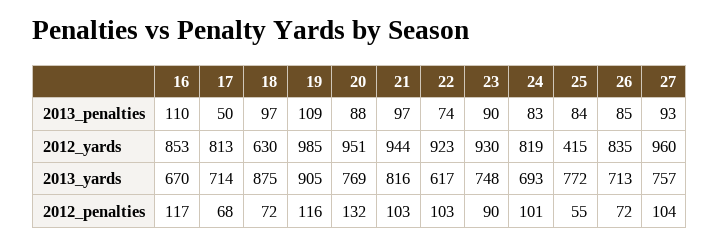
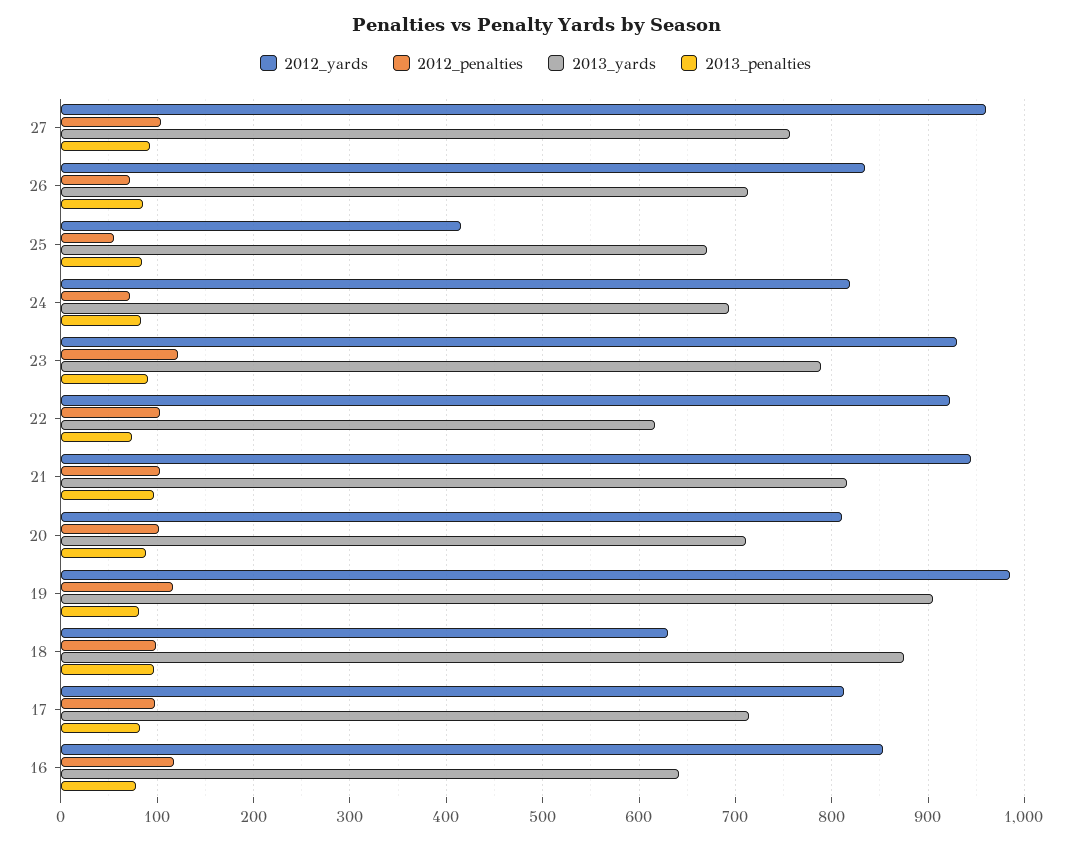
2013_penalties, 16: 110 -> 80
2013_penalties, 17: 50 -> 80
2013_penalties, 19: 109 -> 80
2012_yards, 20: 951 -> 810
2013_yards, 16: 670 -> 640
2013_yards, 20: 769 -> 710
2013_yards, 23: 748 -> 790
2013_yards, 25: 772 -> 670
2012_penalties, 17: 68 -> 100
2012_penalties, 18: 72 -> 100
2012_penalties, 20: 132 -> 100
2012_penalties, 23: 90 -> 120
2012_penalties, 24: 101 -> 70

